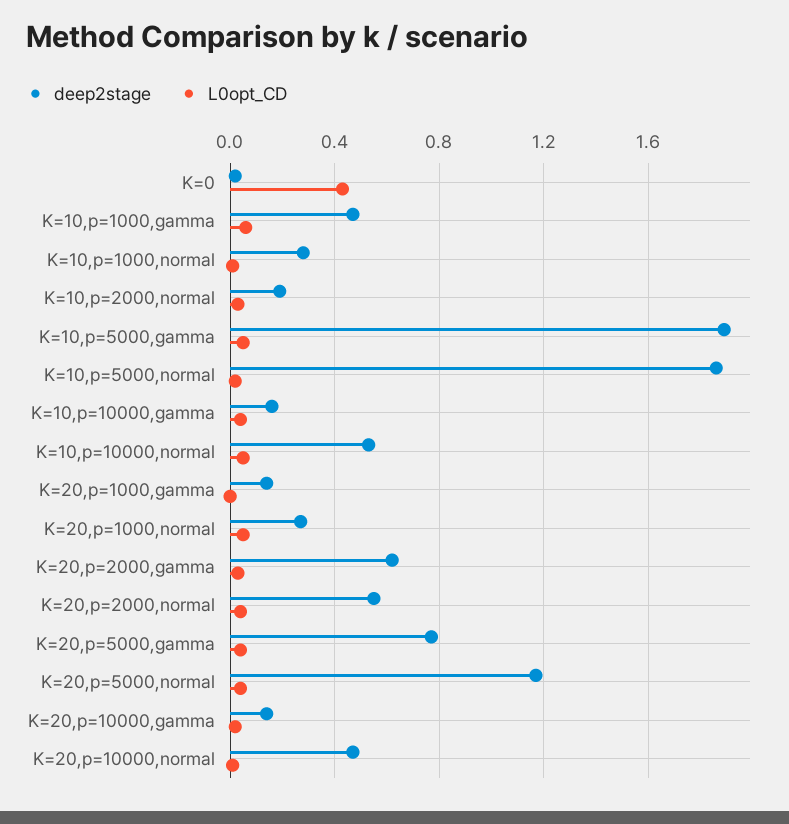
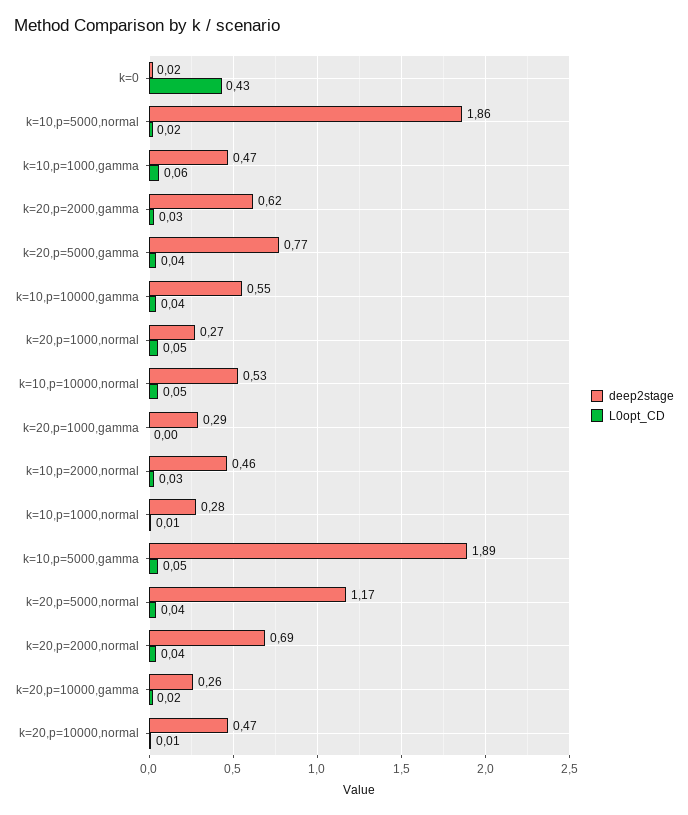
deep2stage, K=10,p=2000,normal: 0.2 -> 0.46
deep2stage, K=10,p=10000,gamma: 0.15 -> 0.55
deep2stage, K=20,p=1000,gamma: 0.15 -> 0.29
deep2stage, K=20,p=2000,normal: 0.55 -> 0.69
deep2stage, K=20,p=10000,gamma: 0.15 -> 0.26

